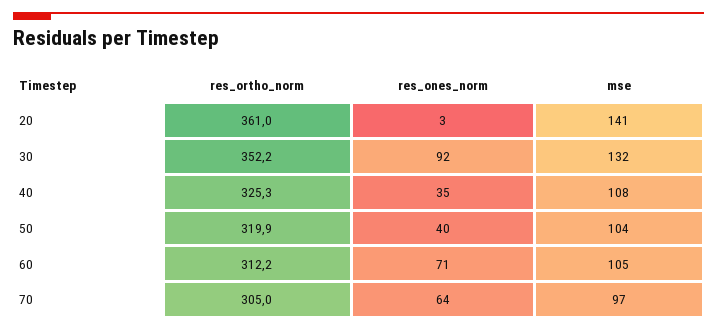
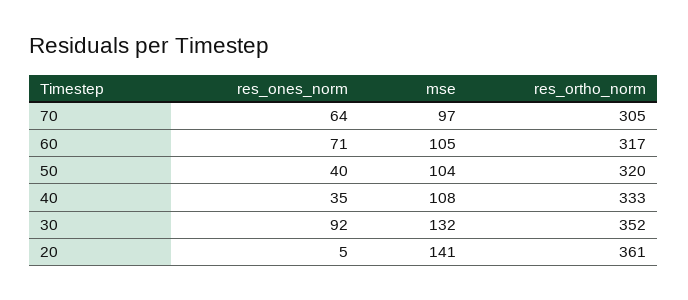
res_ones_norm, 20: 3 -> 5
res_ortho_norm, 40: 325.3 -> 333
res_ortho_norm, 60: 312.2 -> 317

